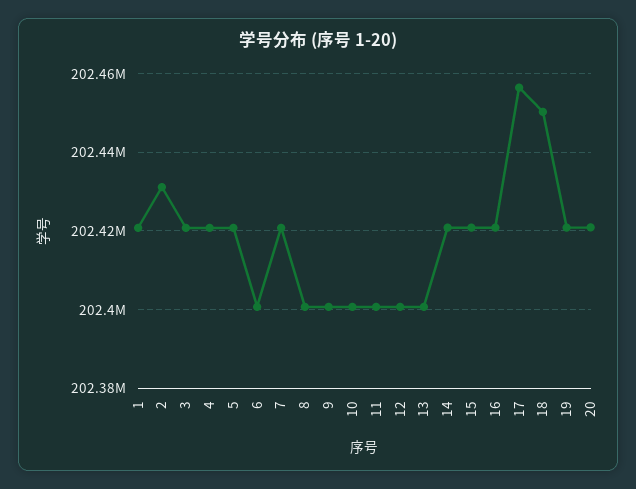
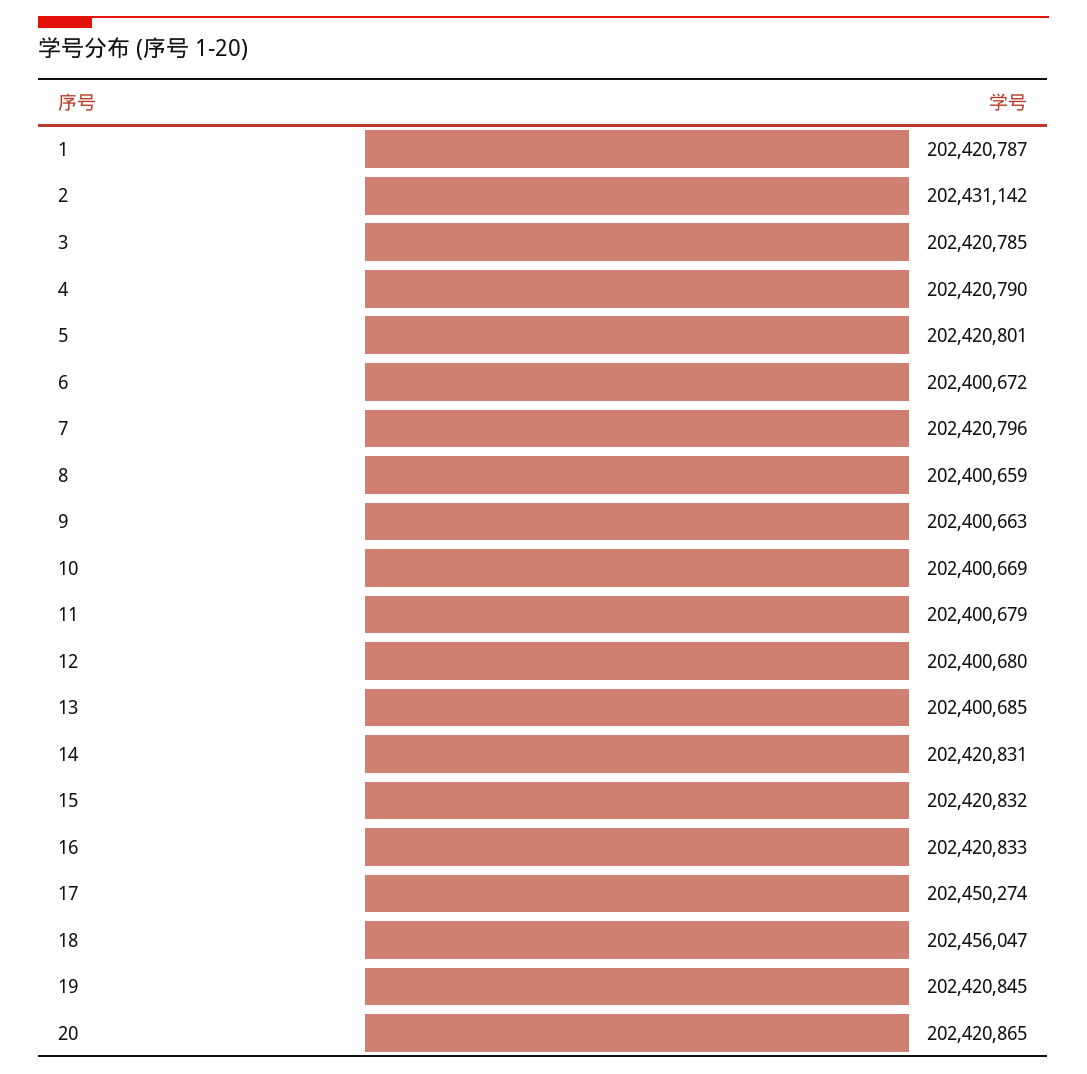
17: 202456000 -> 202450274
18: 202450000 -> 202456047

